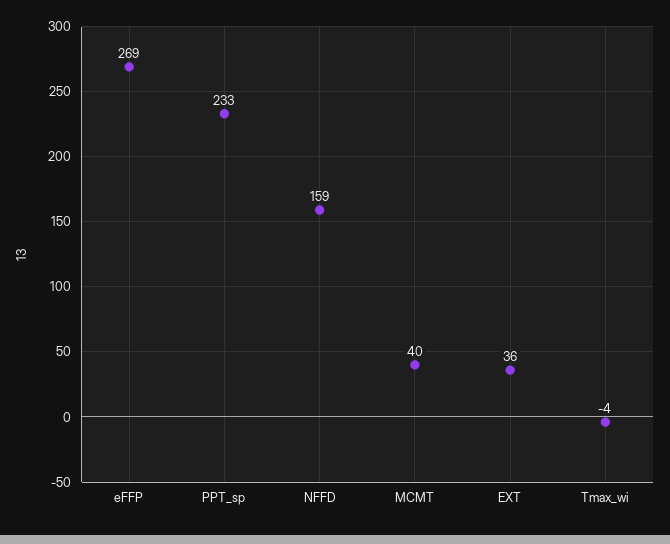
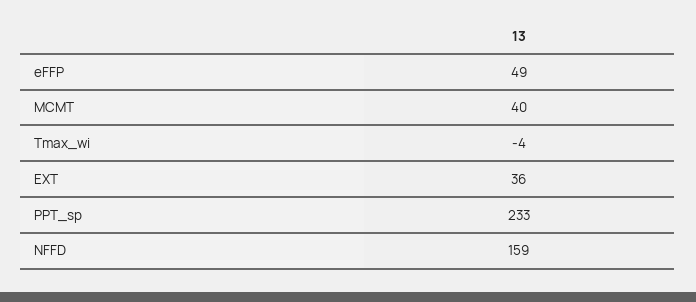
eFFP: 269 -> 49

